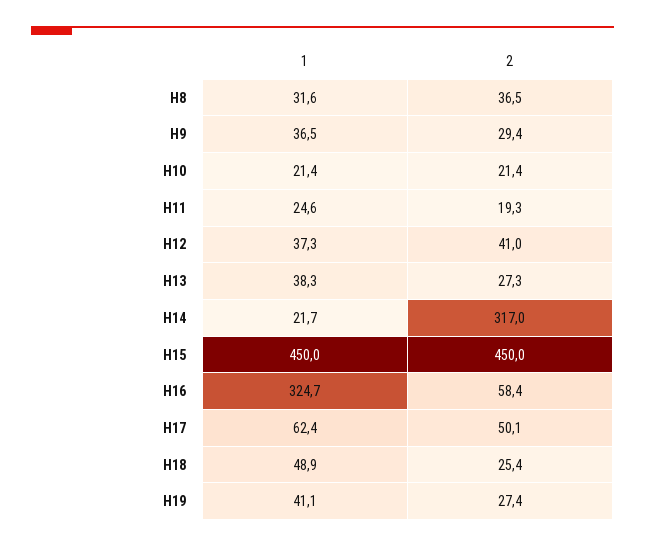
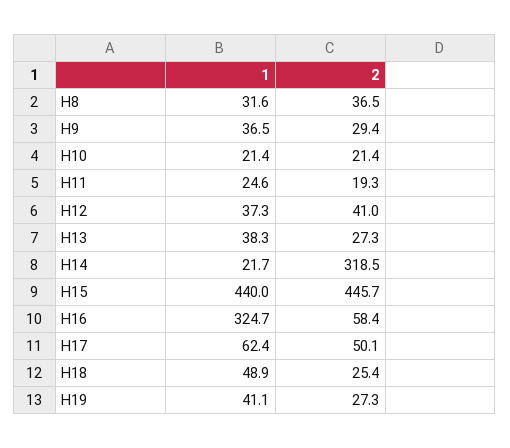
2, H14: 317 -> 318.5
1, H15: 450 -> 440
2, H15: 450 -> 445.7
2, H19: 27.4 -> 27.3

